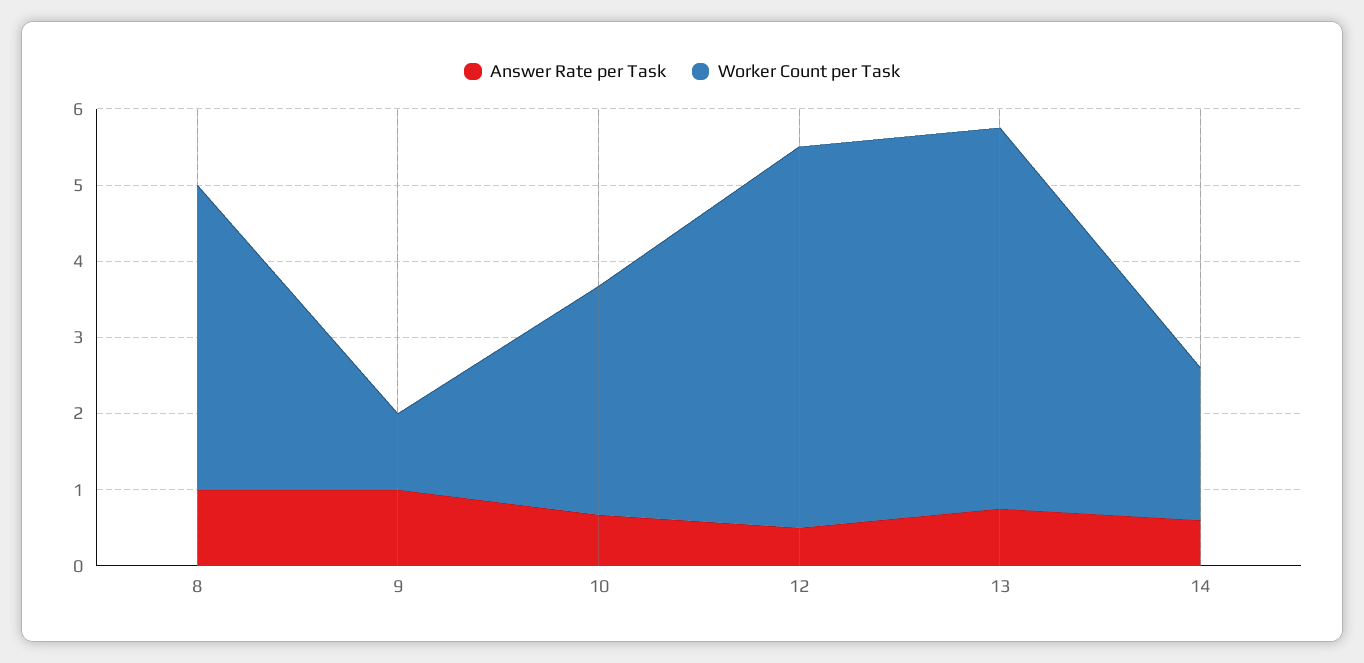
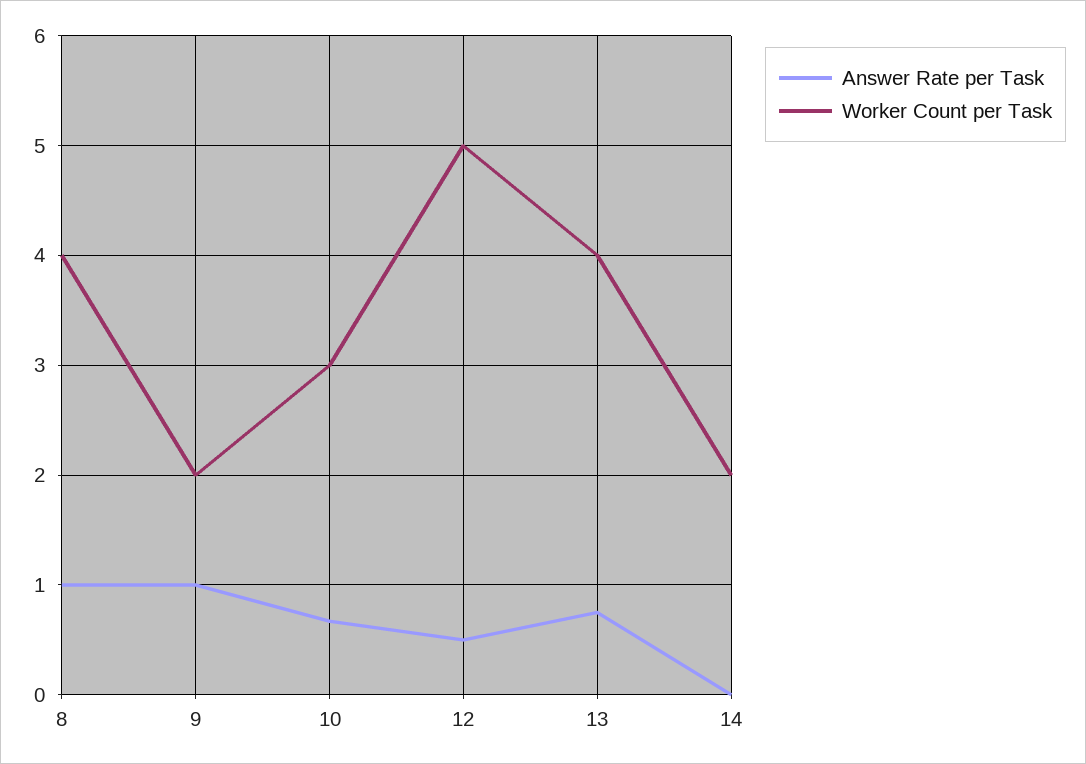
Worker Count per Task, 9: 1 -> 2
Worker Count per Task, 13: 5 -> 4
Answer Rate per Task, 14: 0.6 -> 0

